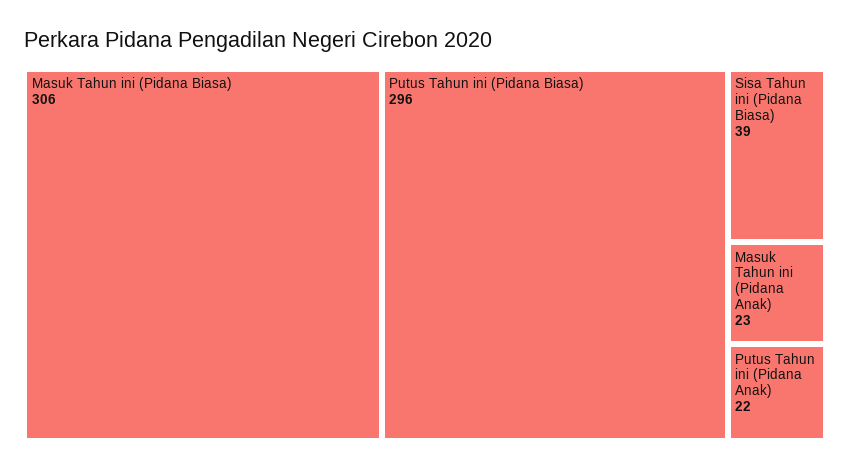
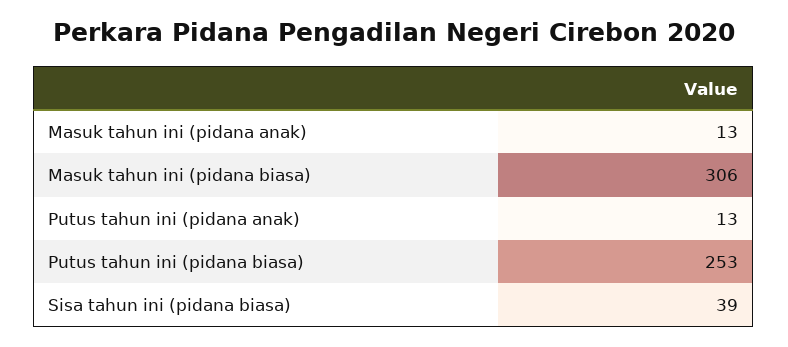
Putus Tahun ini (Pidana Biasa): 296 -> 253
Masuk Tahun ini (Pidana Anak): 23 -> 13
Putus Tahun ini (Pidana Anak): 22 -> 13

